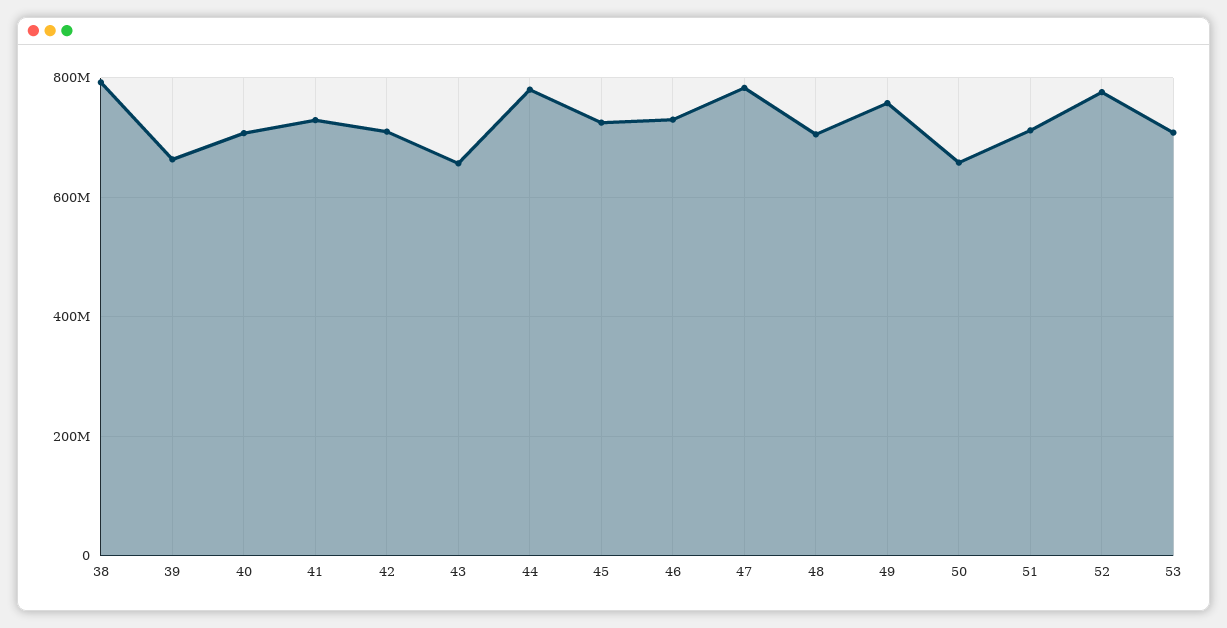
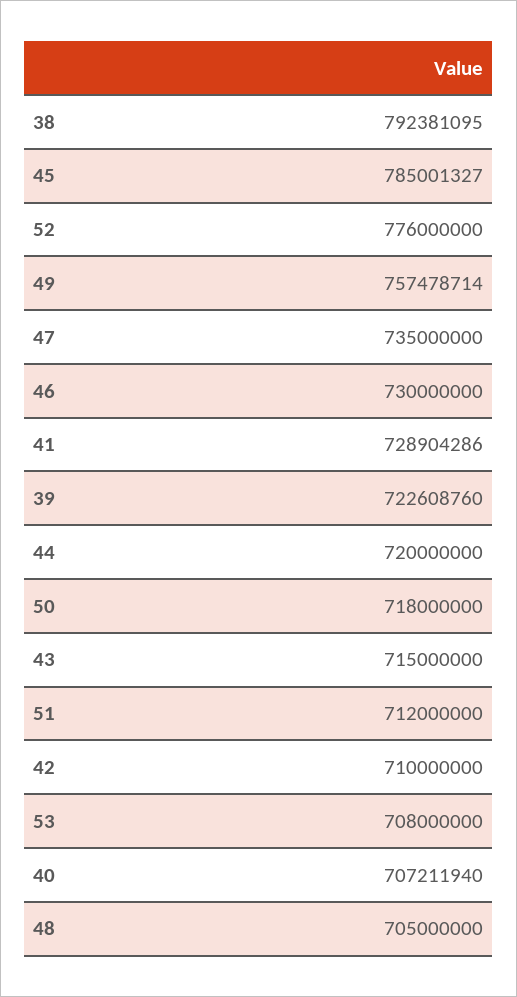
39: 660000000 -> 722608760
43: 660000000 -> 715000000
44: 780000000 -> 720000000
45: 720000000 -> 785001327
47: 780000000 -> 735000000
50: 660000000 -> 718000000

